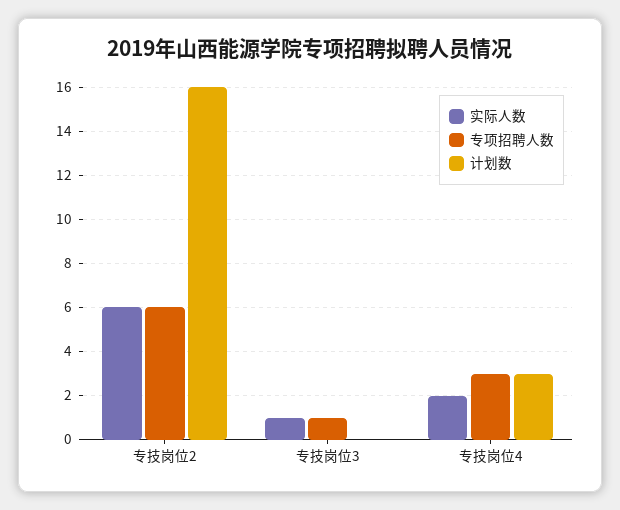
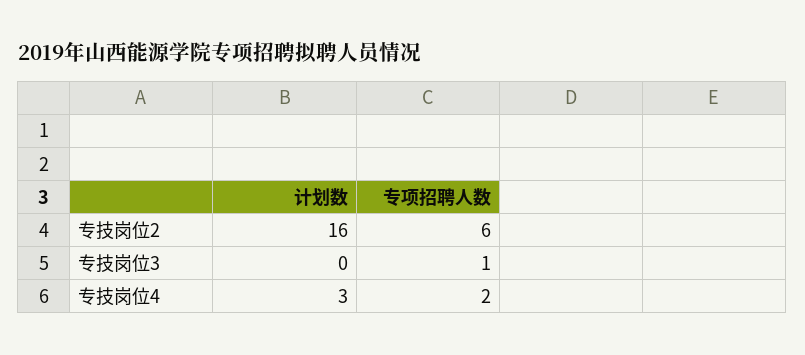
实际人数, 专技岗位2: 6 -> none
实际人数, 专技岗位3: 1 -> none
实际人数, 专技岗位4: 2 -> none
专项招聘人数, 专技岗位4: 3 -> 2

